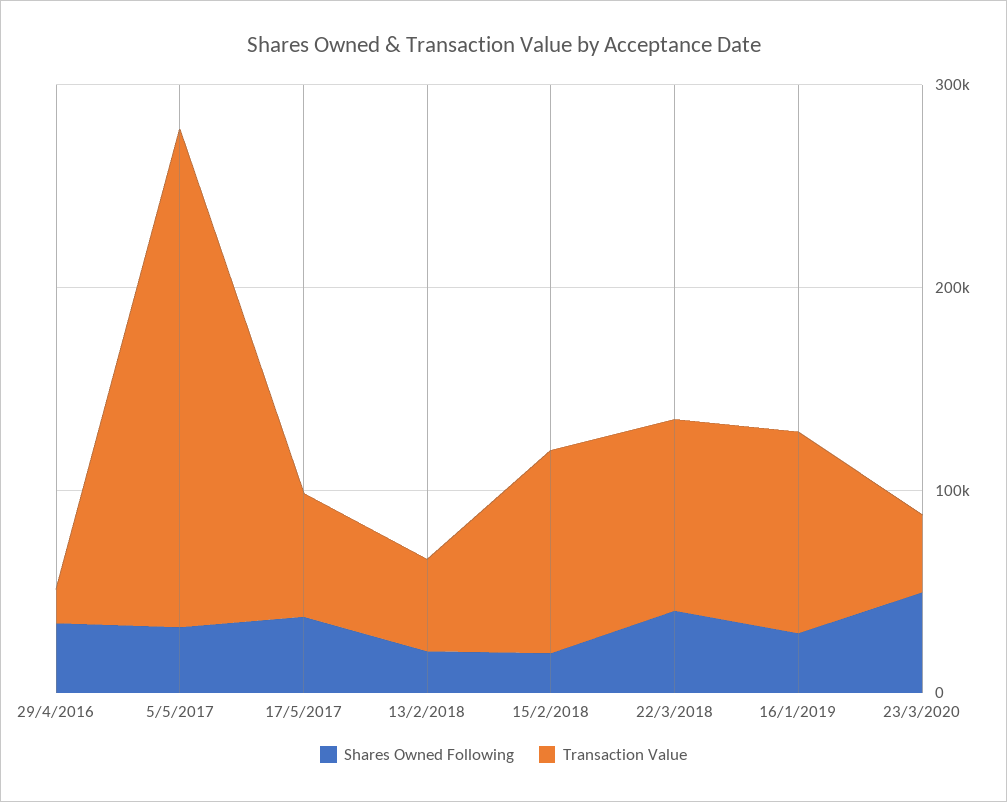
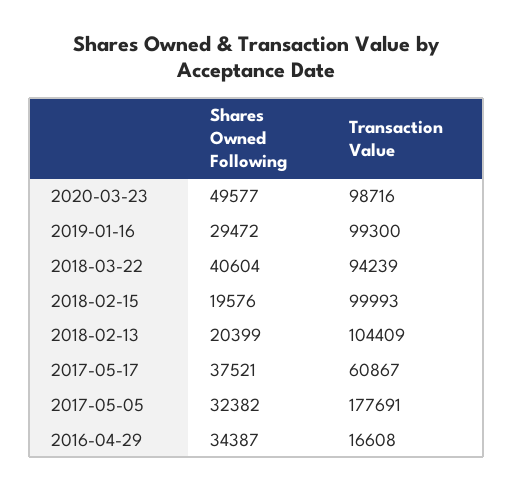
Transaction Value, 5/5/2017: 240000 -> 177691
Transaction Value, 13/2/2018: 40000 -> 104409
Transaction Value, 23/3/2020: 40000 -> 98716

